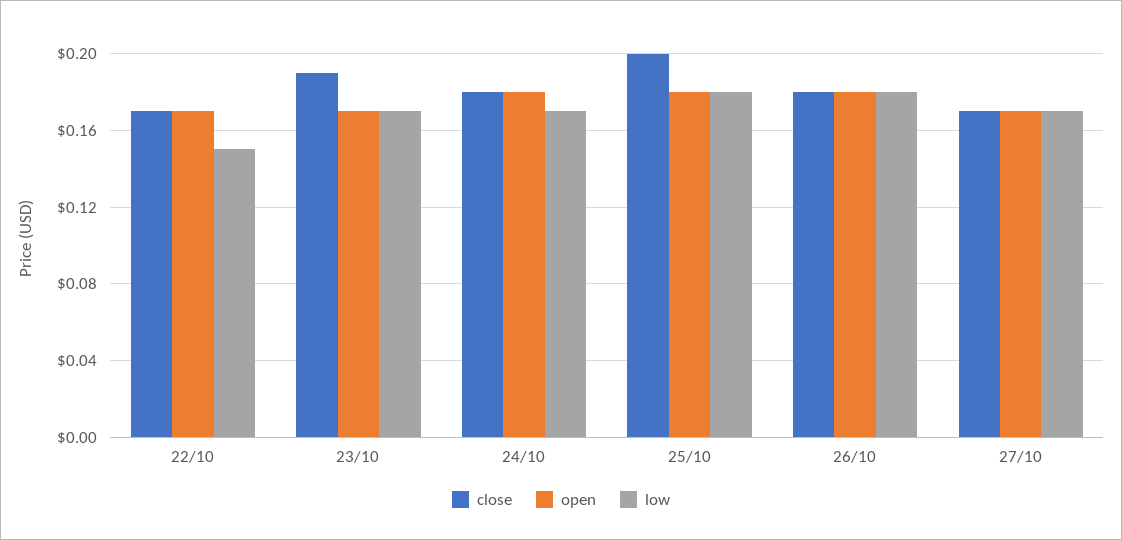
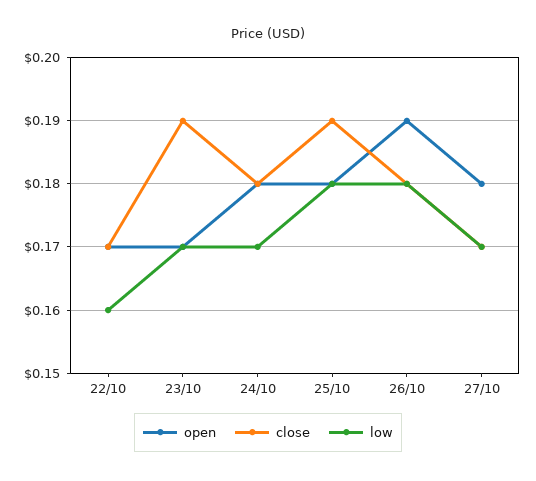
low, 22/10: 0.15 -> 0.16
close, 25/10: 0.2 -> 0.19
open, 26/10: 0.18 -> 0.19
open, 27/10: 0.17 -> 0.18

